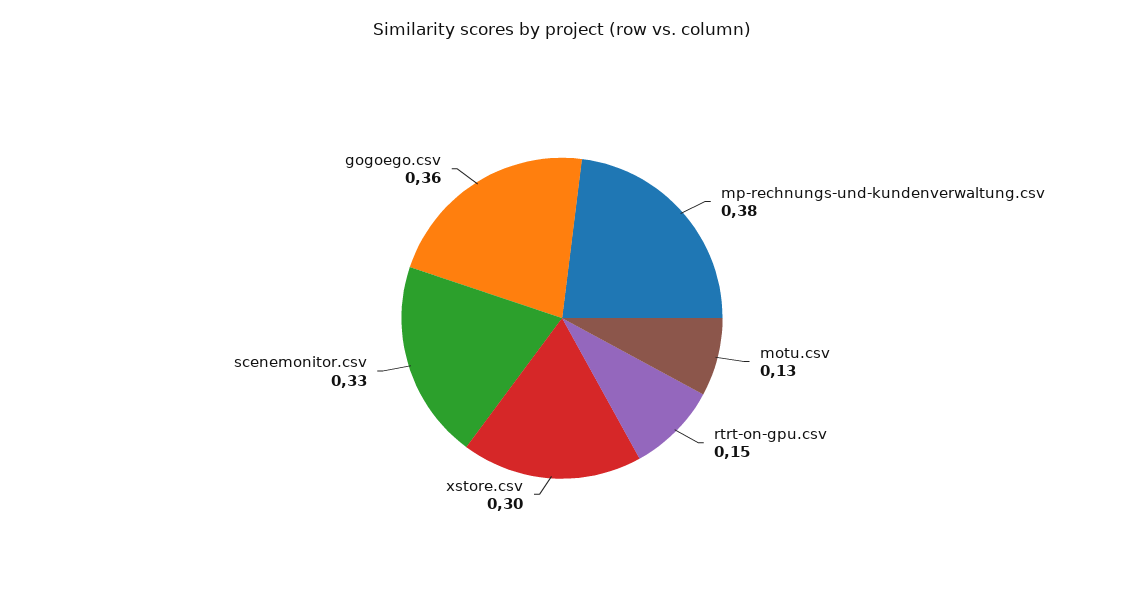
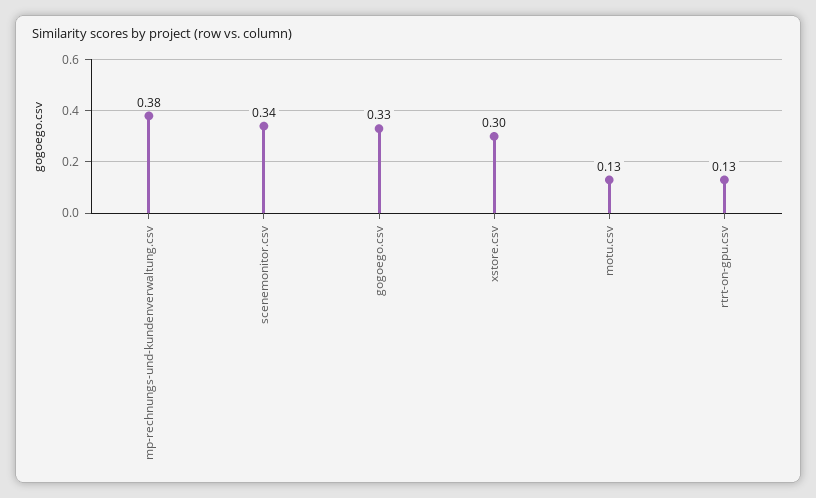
rtrt-on-gpu.csv: 0.15 -> 0.13
scenemonitor.csv: 0.33 -> 0.34
gogoego.csv: 0.36 -> 0.33

